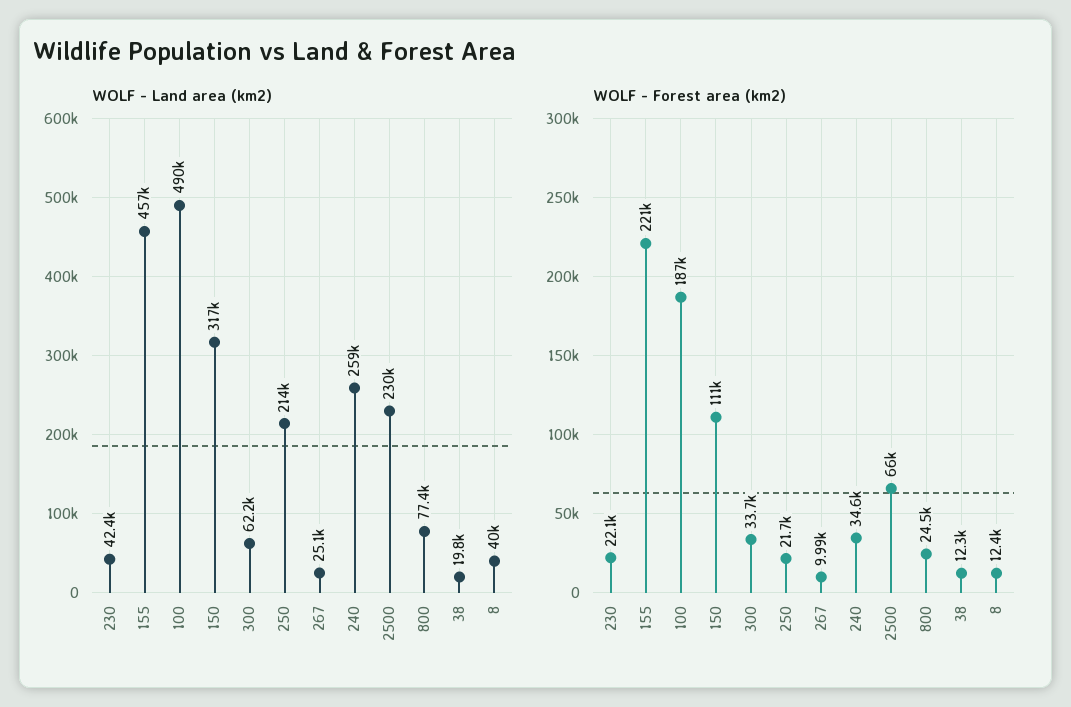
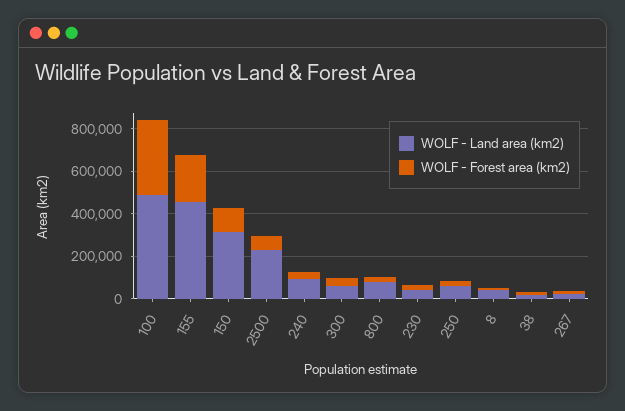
WOLF - Land area (km2), 250: 214000 -> 50000
WOLF - Land area (km2), 240: 259000 -> 100000
WOLF - Forest area (km2), 100: 187000 -> 350000

